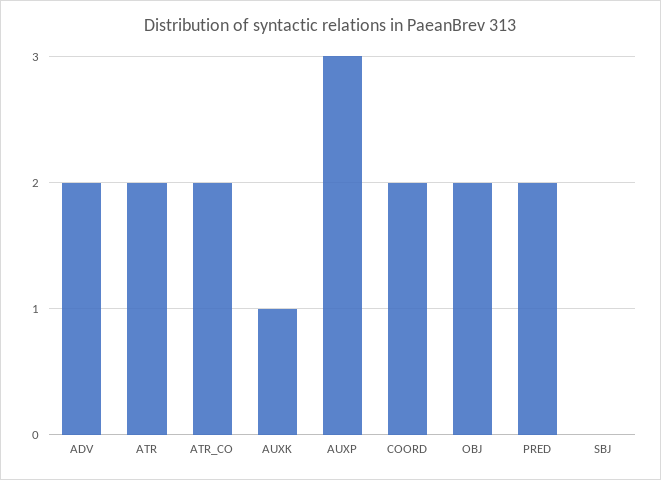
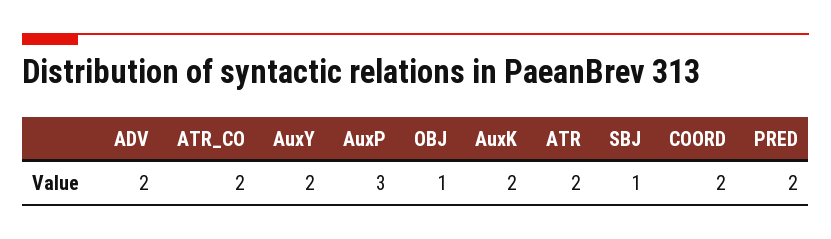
AUXK: 1 -> 2
OBJ: 2 -> 1
SBJ: 0 -> 1
AuxY: none -> 2

